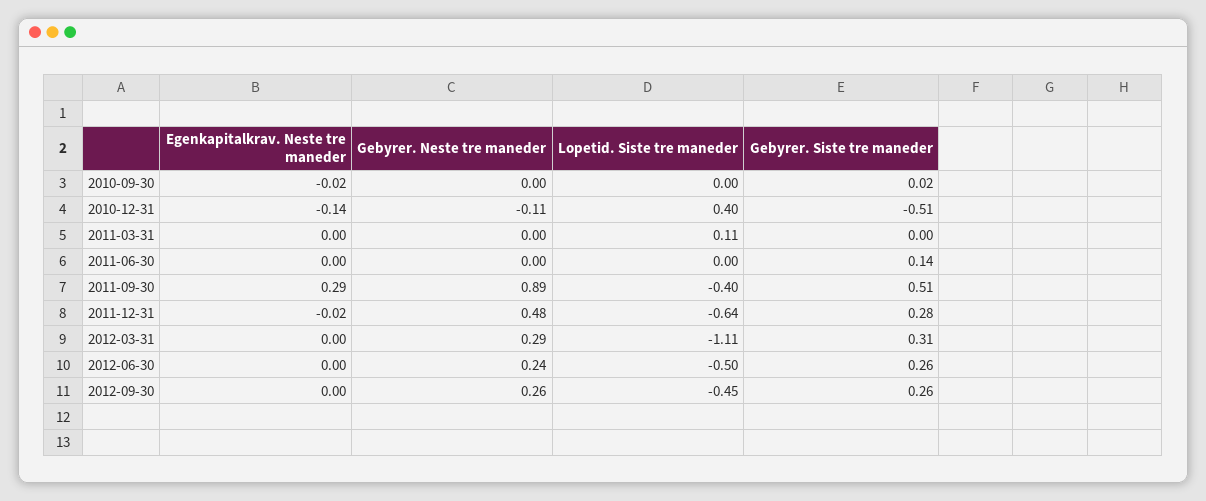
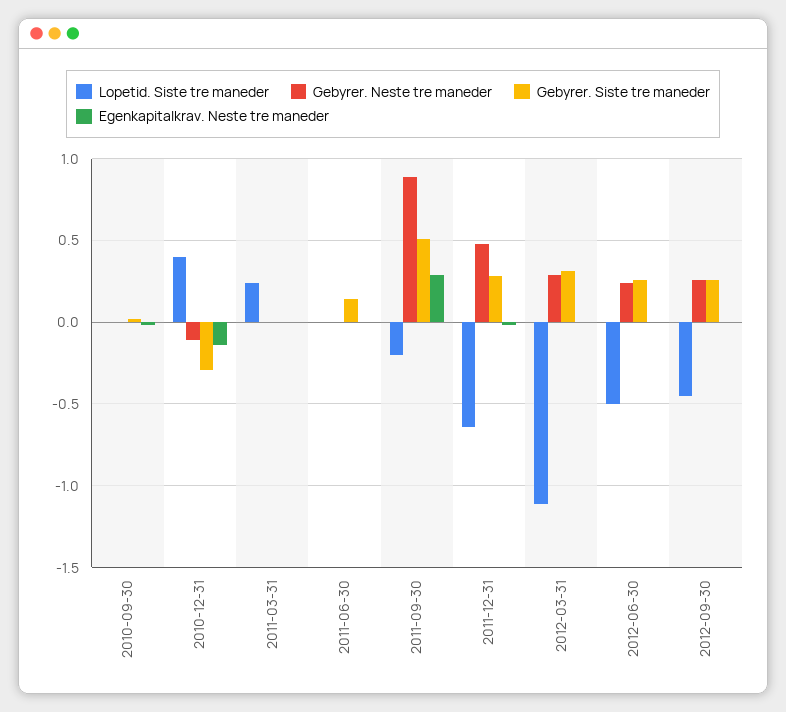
Gebyrer. Siste tre maneder, 2010-12-31: -0.51 -> -0.3
Lopetid. Siste tre maneder, 2011-03-31: 0.11 -> 0.25
Lopetid. Siste tre maneder, 2011-09-30: -0.4 -> -0.2

